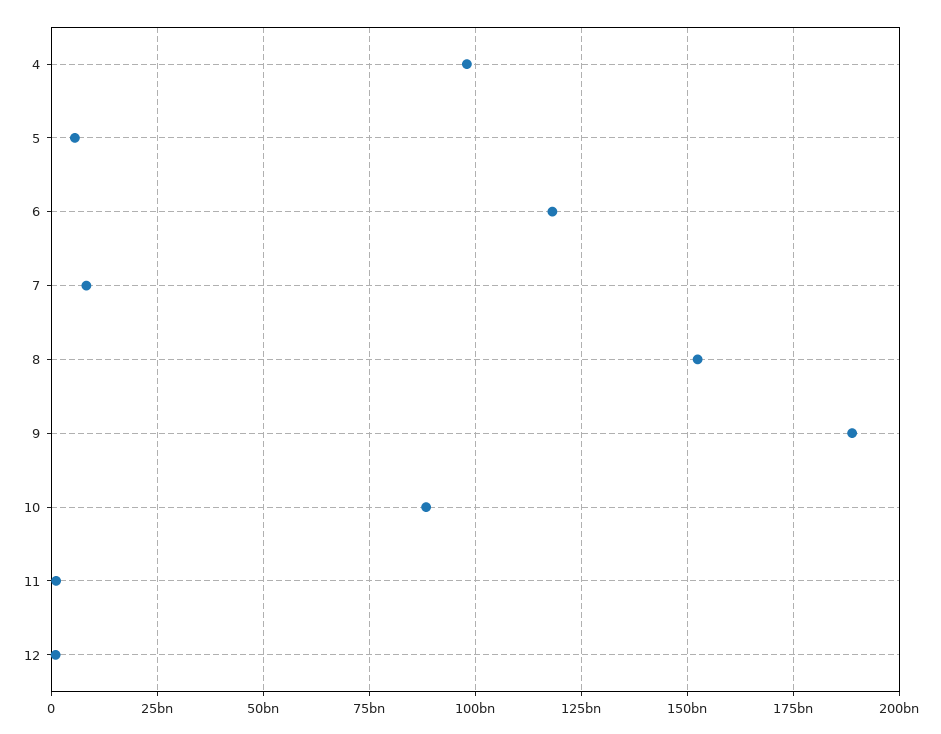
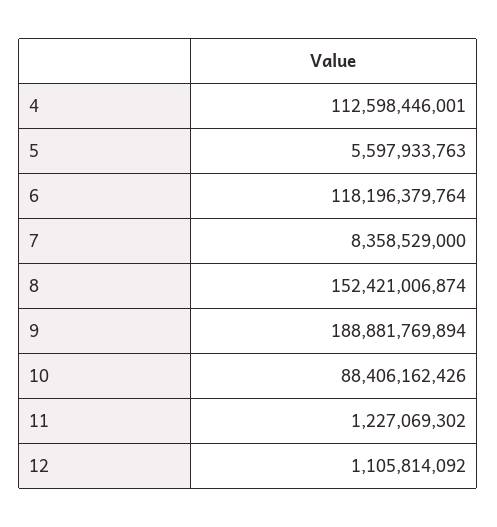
4: 97500000000 -> 112598446001

